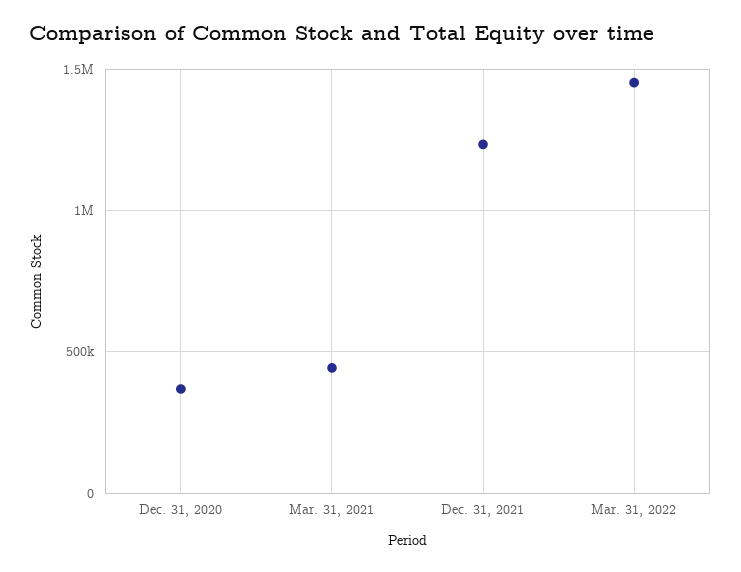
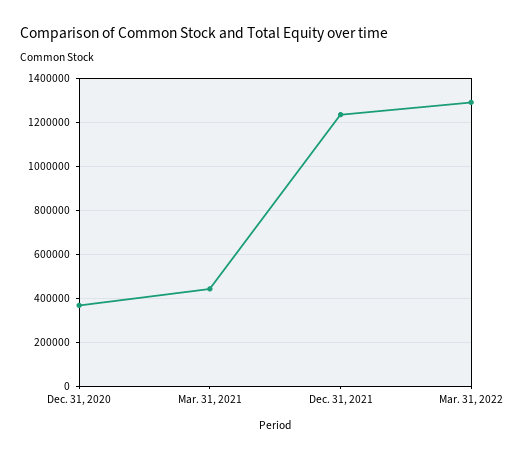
Mar. 31, 2022: 1450000 -> 1300000

